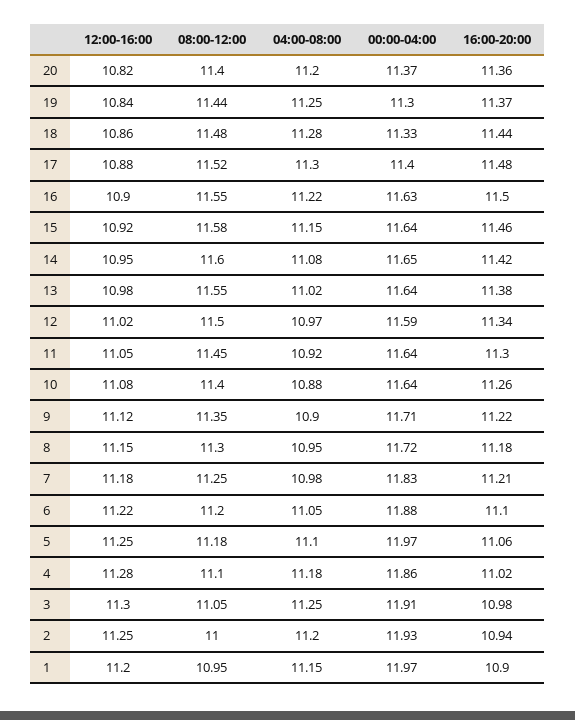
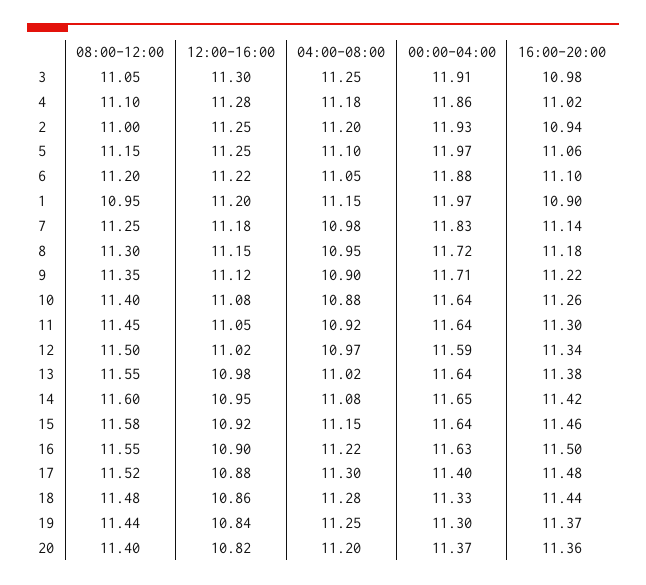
16:00-20:00, 7: 11.21 -> 11.14
08:00-12:00, 5: 11.18 -> 11.15

